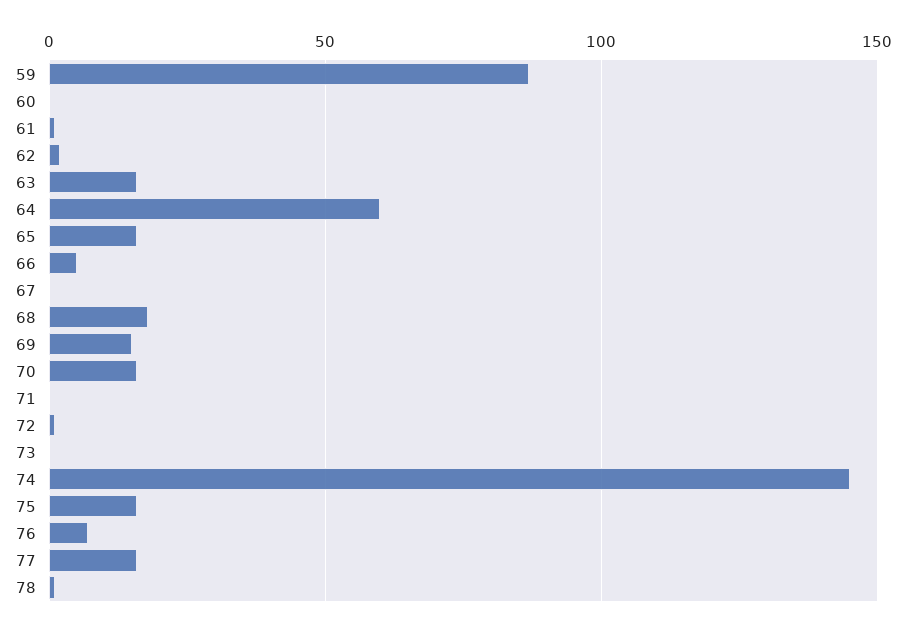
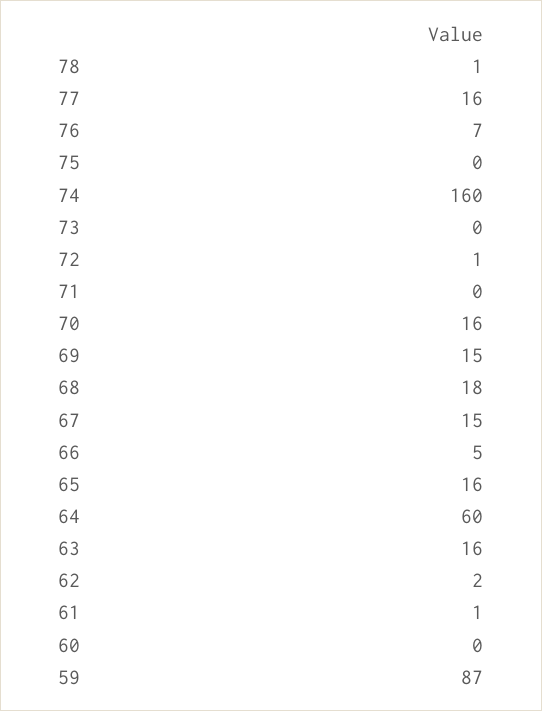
67: 0 -> 15
74: 145 -> 160
75: 15 -> 0

